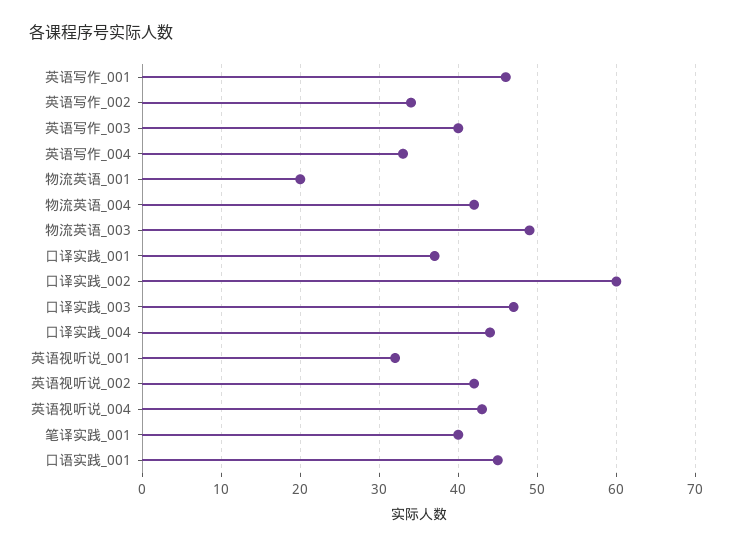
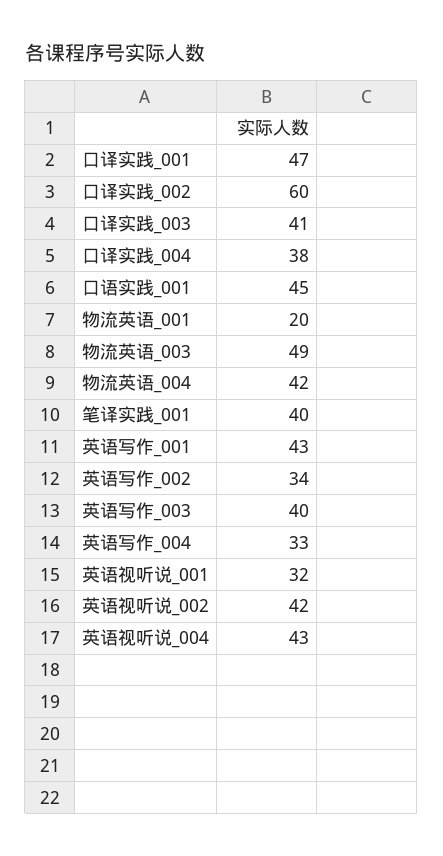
英语写作_001: 46 -> 43
口译实践_001: 37 -> 47
口译实践_003: 47 -> 41
口译实践_004: 44 -> 38

